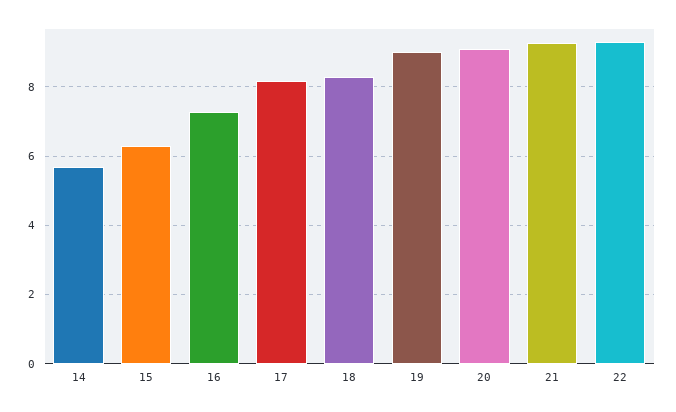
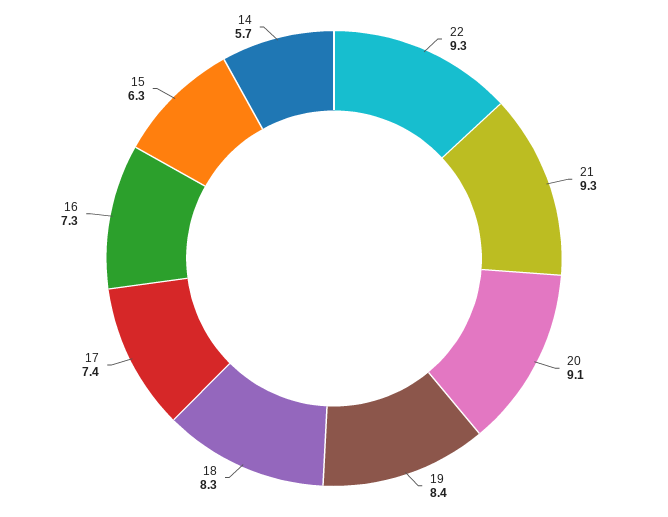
17: 8.2 -> 7.4
19: 9 -> 8.4

